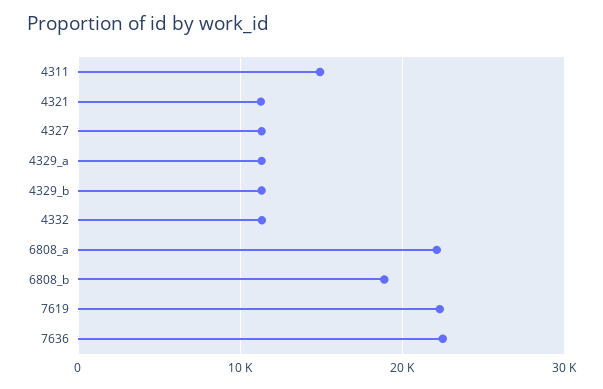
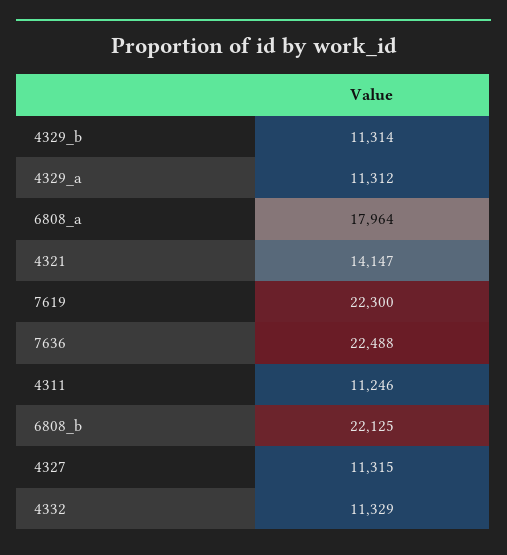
4311: 15000 -> 11246
4321: 11000 -> 14147
6808_a: 22000 -> 17964
6808_b: 19000 -> 22125

